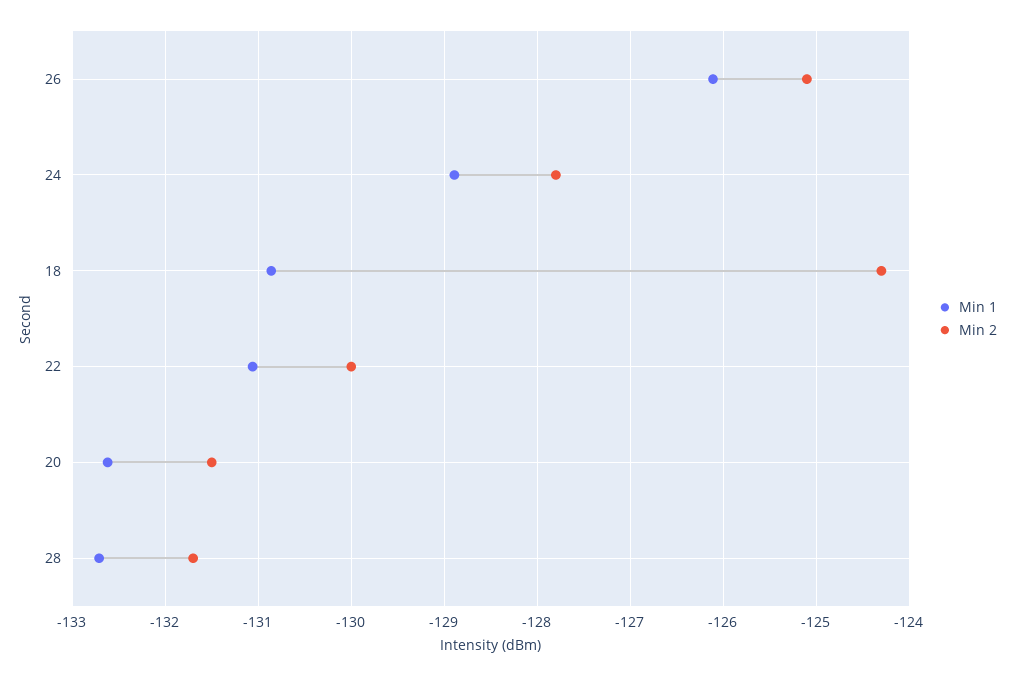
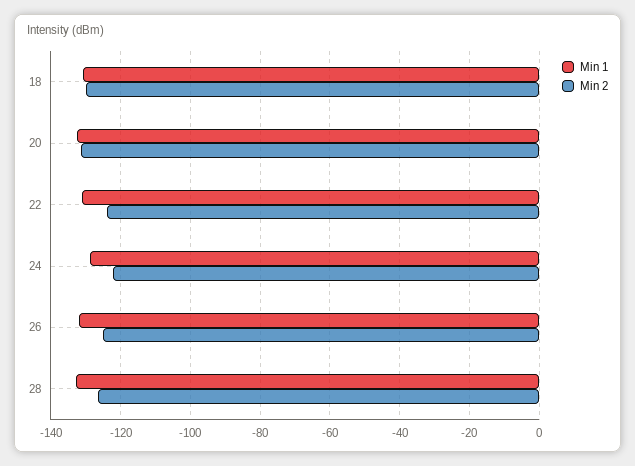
Min 1, 26: -126.1 -> -132
Min 2, 24: -127.8 -> -122
Min 2, 18: -124.3 -> -130
Min 2, 22: -130 -> -124
Min 2, 28: -131.7 -> -126

